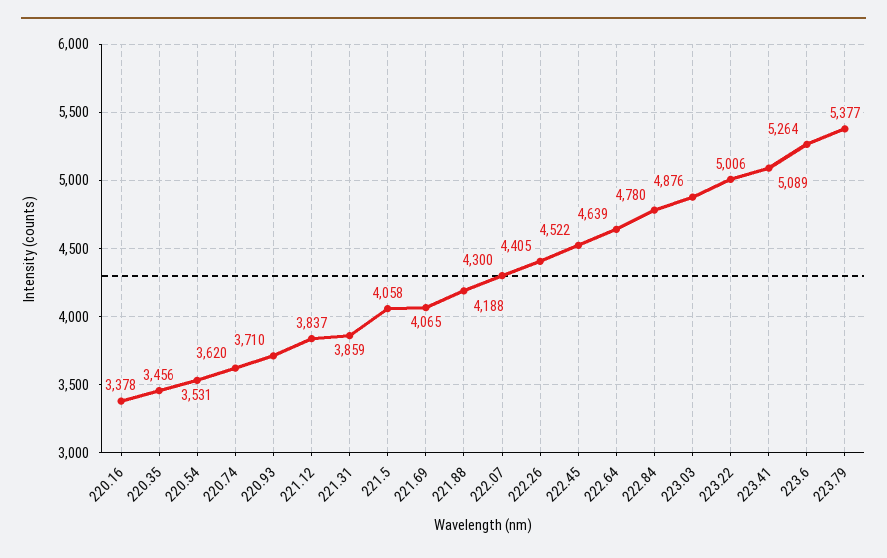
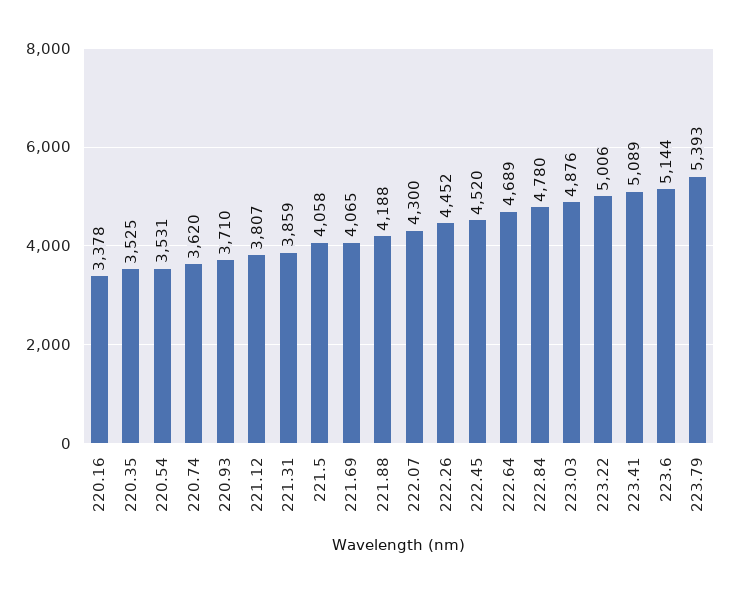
220.35: 3456 -> 3525
221.12: 3837 -> 3807
222.26: 4405 -> 4452
222.45: 4522 -> 4520
222.64: 4639 -> 4689
223.6: 5264 -> 5144
223.79: 5377 -> 5393

